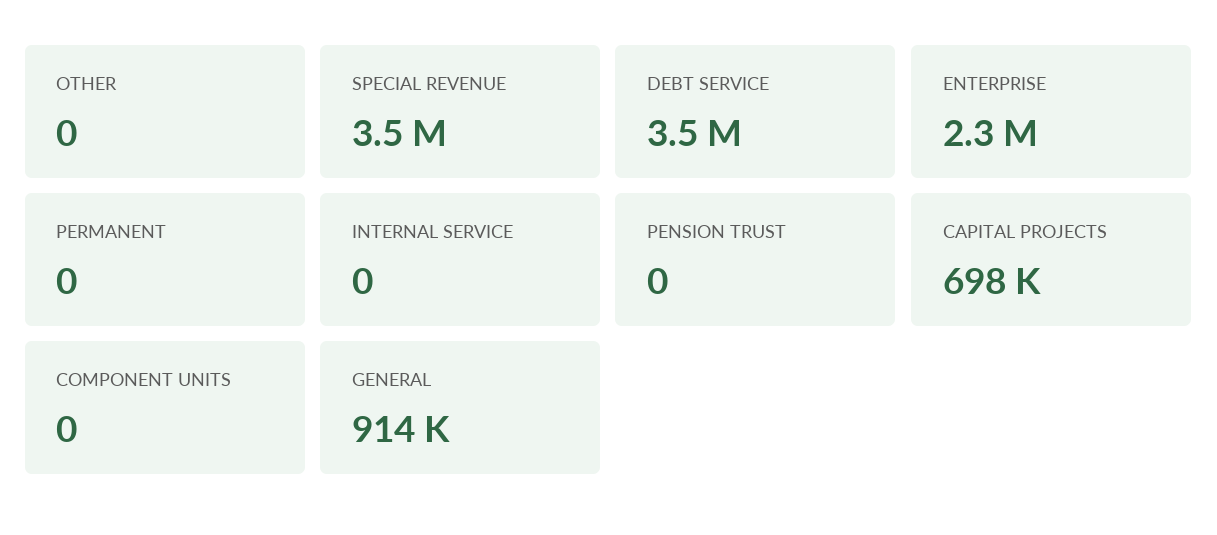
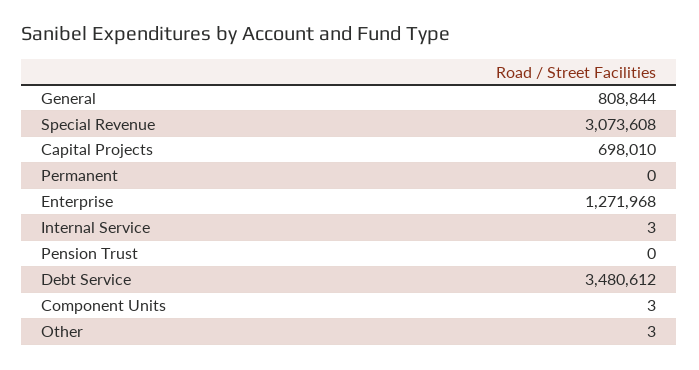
OTHER: 0 -> 3
SPECIAL REVENUE: 3500000 -> 3073608
ENTERPRISE: 2300000 -> 1271968
INTERNAL SERVICE: 0 -> 3
COMPONENT UNITS: 0 -> 3
GENERAL: 914000 -> 808844

